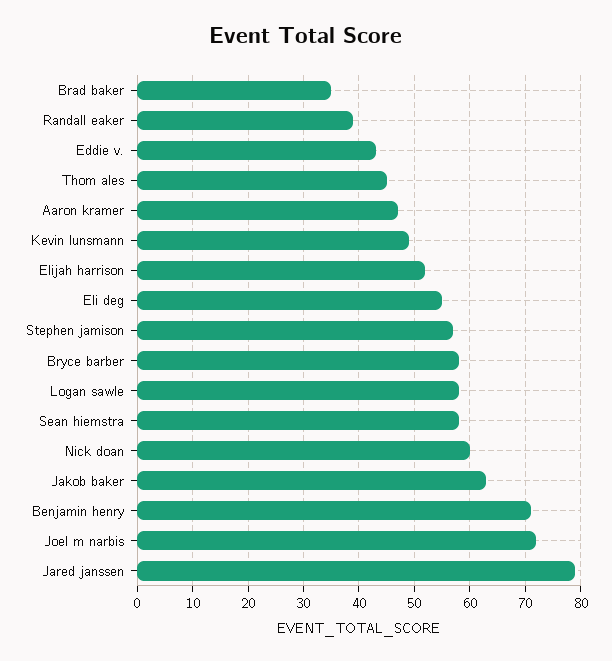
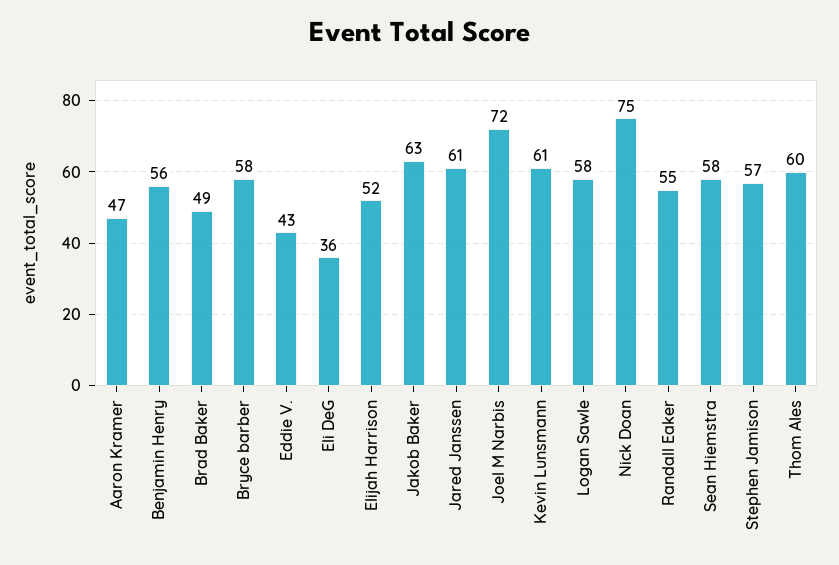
Brad baker: 35 -> 49
Randall eaker: 40 -> 55
Thom ales: 45 -> 60
Kevin lunsmann: 50 -> 61
Eli deg: 55 -> 36
Nick doan: 60 -> 75
Benjamin henry: 70 -> 56
Jared janssen: 80 -> 61

